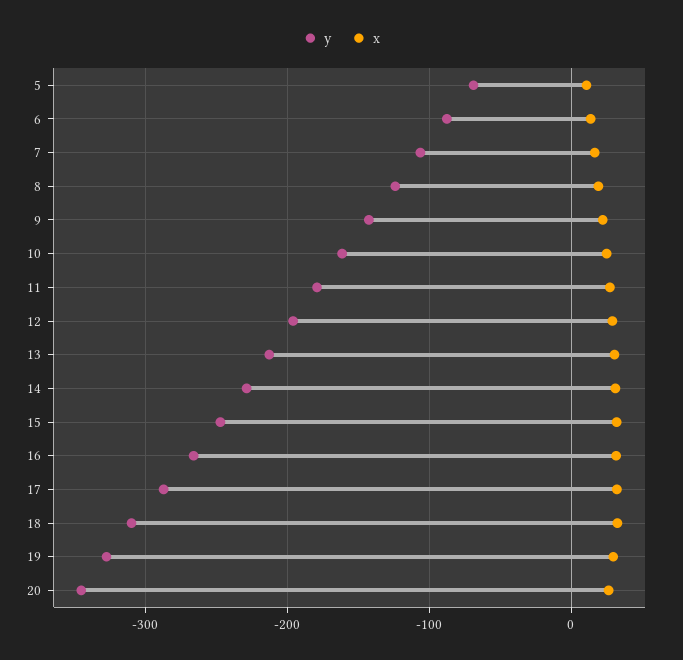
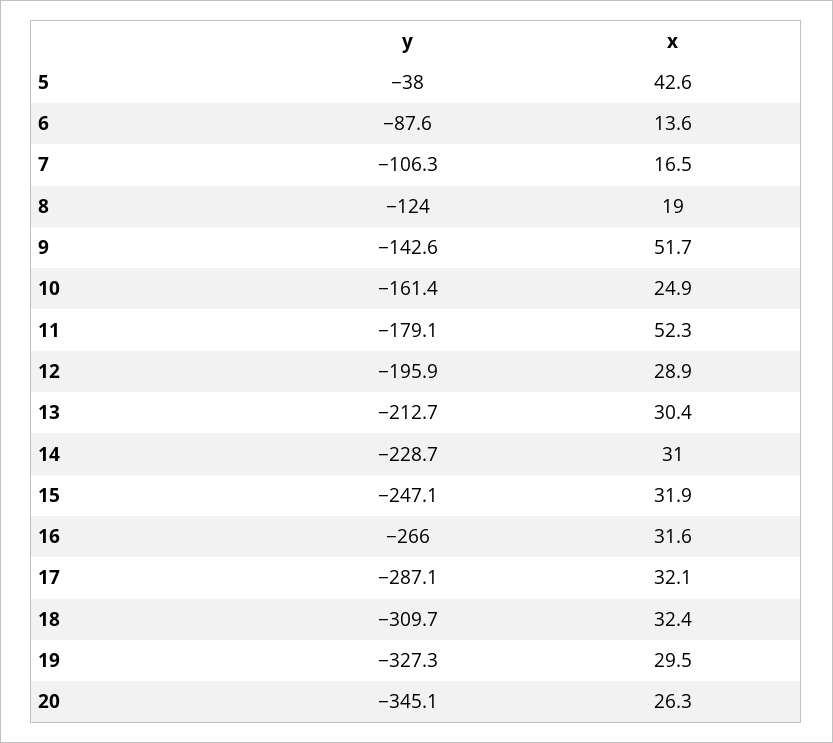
y, 5: -70 -> -38
x, 5: 10 -> 42.6
x, 9: 20 -> 51.7
x, 11: 30 -> 52.3

